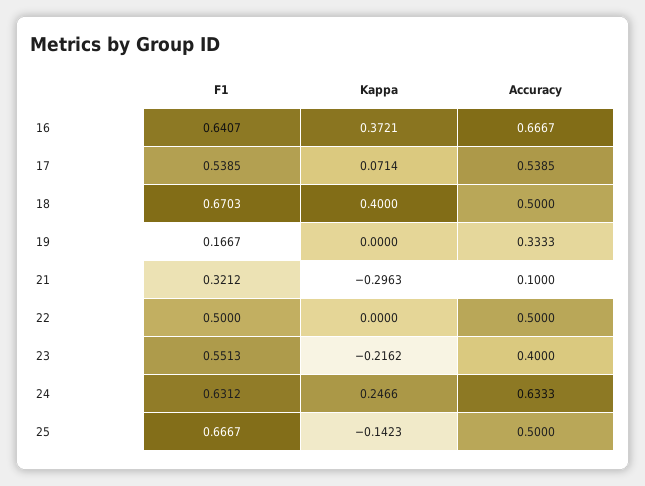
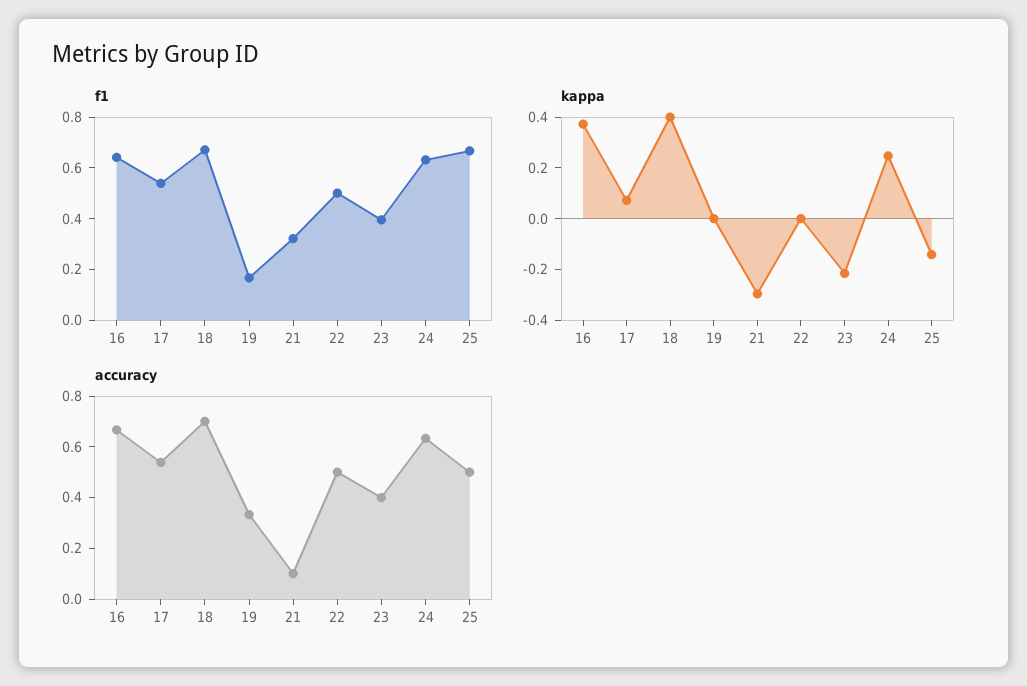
Accuracy, 18: 0.5 -> 0.7
F1, 23: 0.5513 -> 0.4

